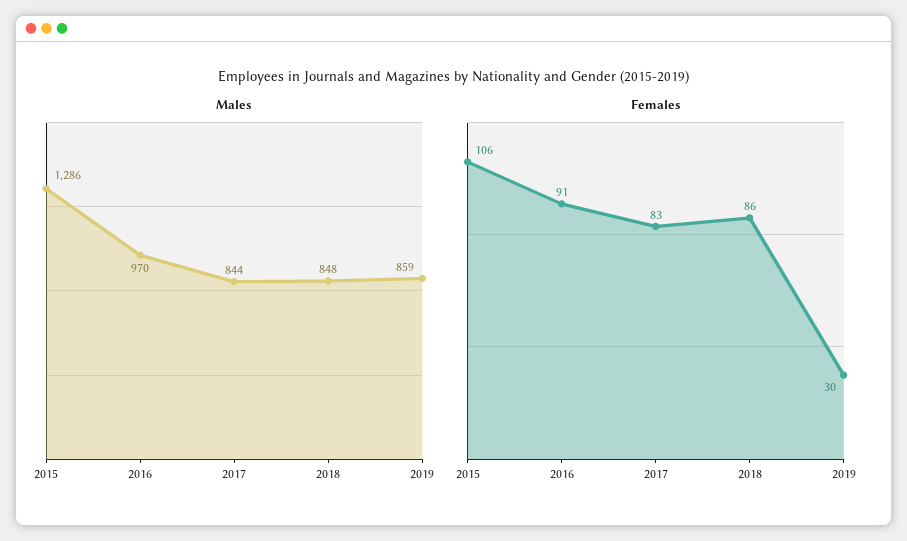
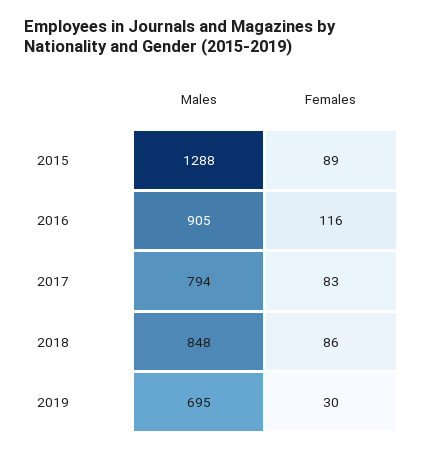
Males, 2015: 1286 -> 1288
Males, 2016: 970 -> 905
Males, 2017: 844 -> 794
Males, 2019: 859 -> 695
Females, 2015: 106 -> 89
Females, 2016: 91 -> 116

